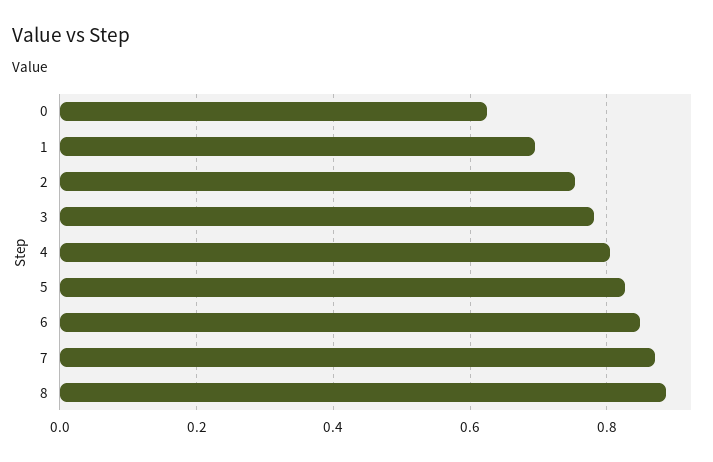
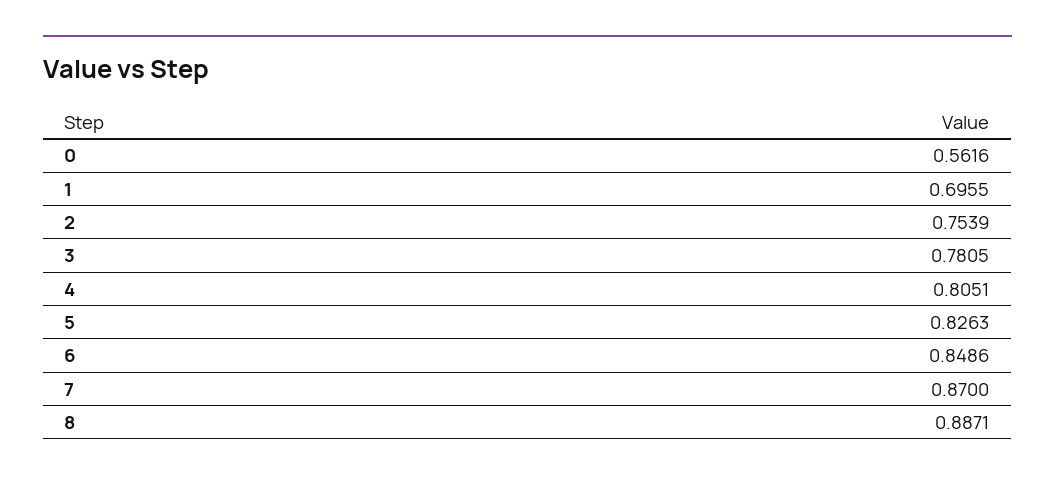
0: 0.62 -> 0.5616

